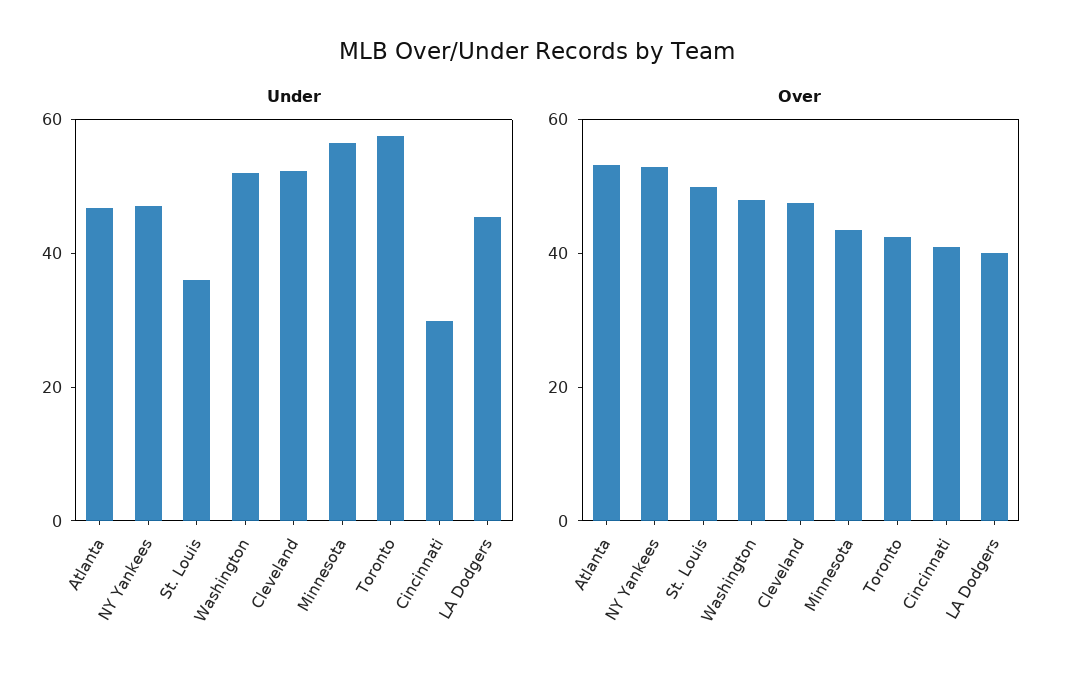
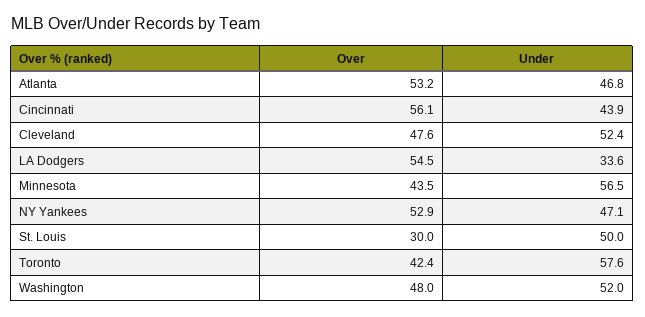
Under, St. Louis: 35 -> 50
Under, Cincinnati: 30 -> 43.9
Under, LA Dodgers: 45 -> 33.6
Over, St. Louis: 50 -> 30
Over, Cincinnati: 40 -> 56.1
Over, LA Dodgers: 40 -> 54.5

